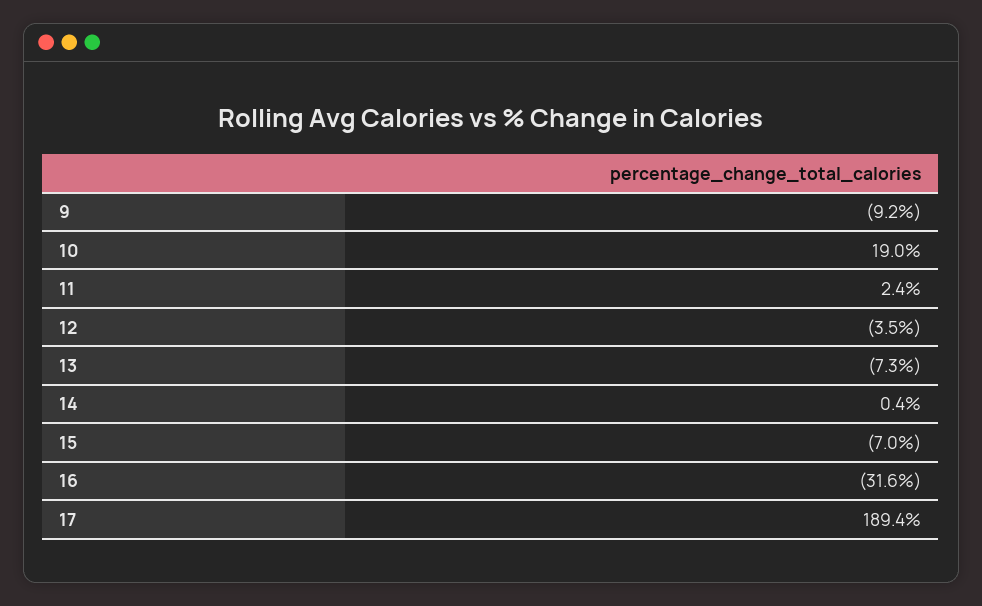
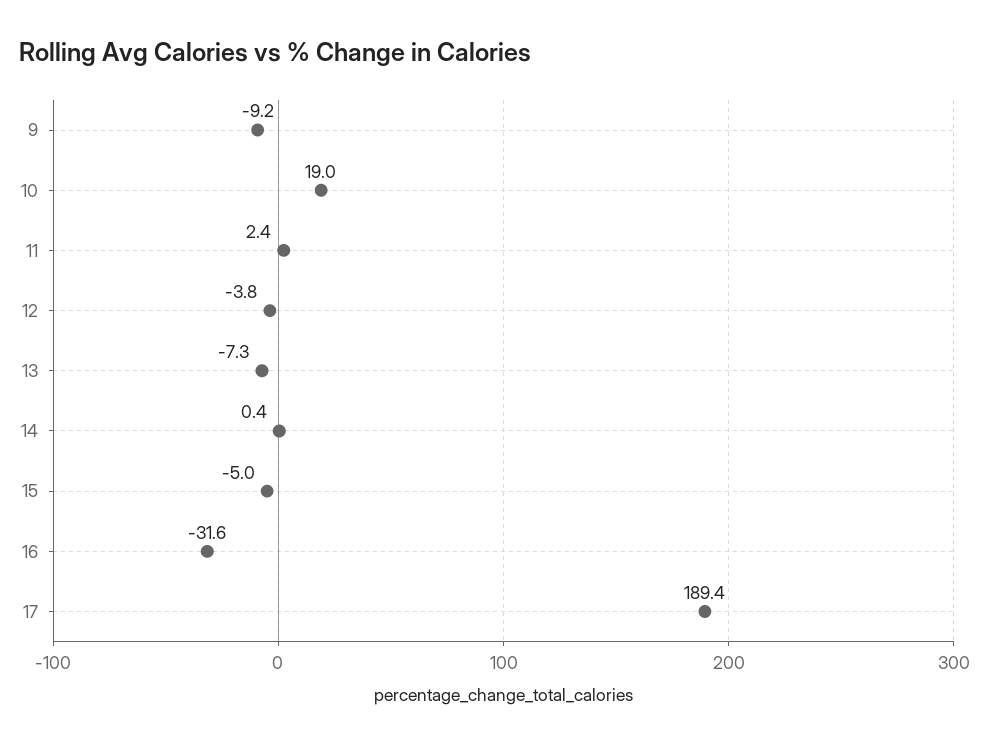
12: -3.5 -> -3.8
15: -7 -> -5

